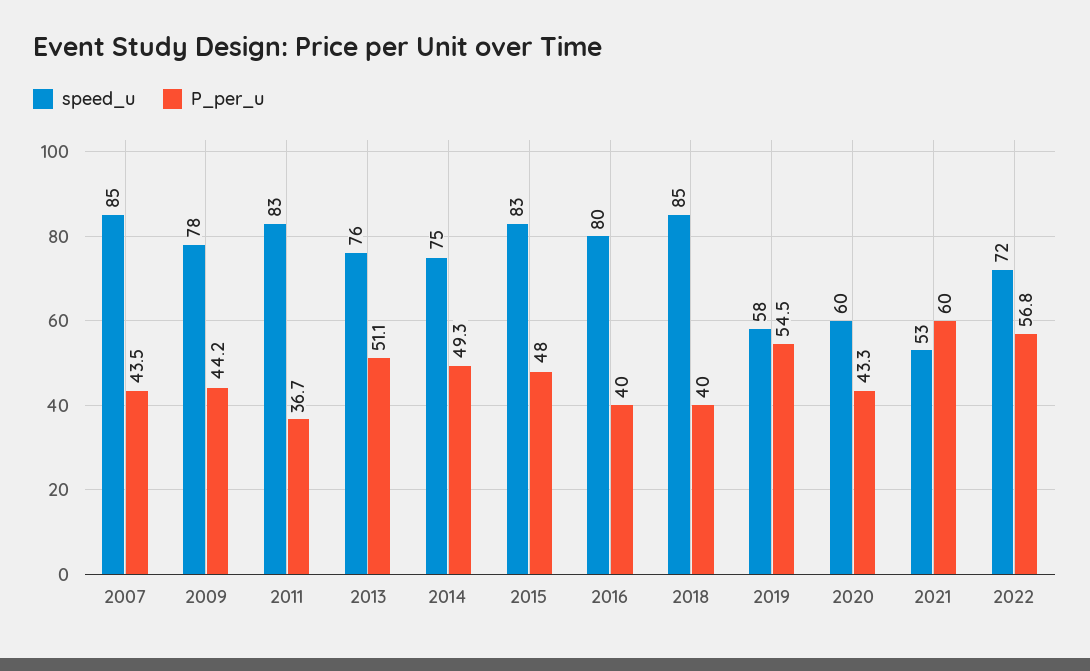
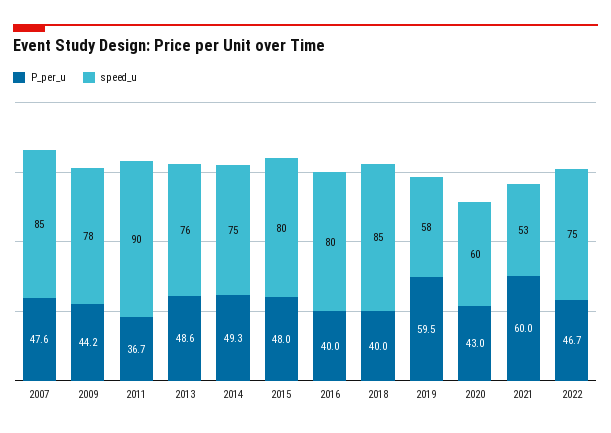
P_per_u, 2007: 43.5 -> 47.6
speed_u, 2011: 83 -> 90
P_per_u, 2013: 51.1 -> 48.6
speed_u, 2015: 83 -> 80
P_per_u, 2019: 54.5 -> 59.5
P_per_u, 2020: 43.3 -> 43
speed_u, 2022: 72 -> 75
P_per_u, 2022: 56.8 -> 46.7

